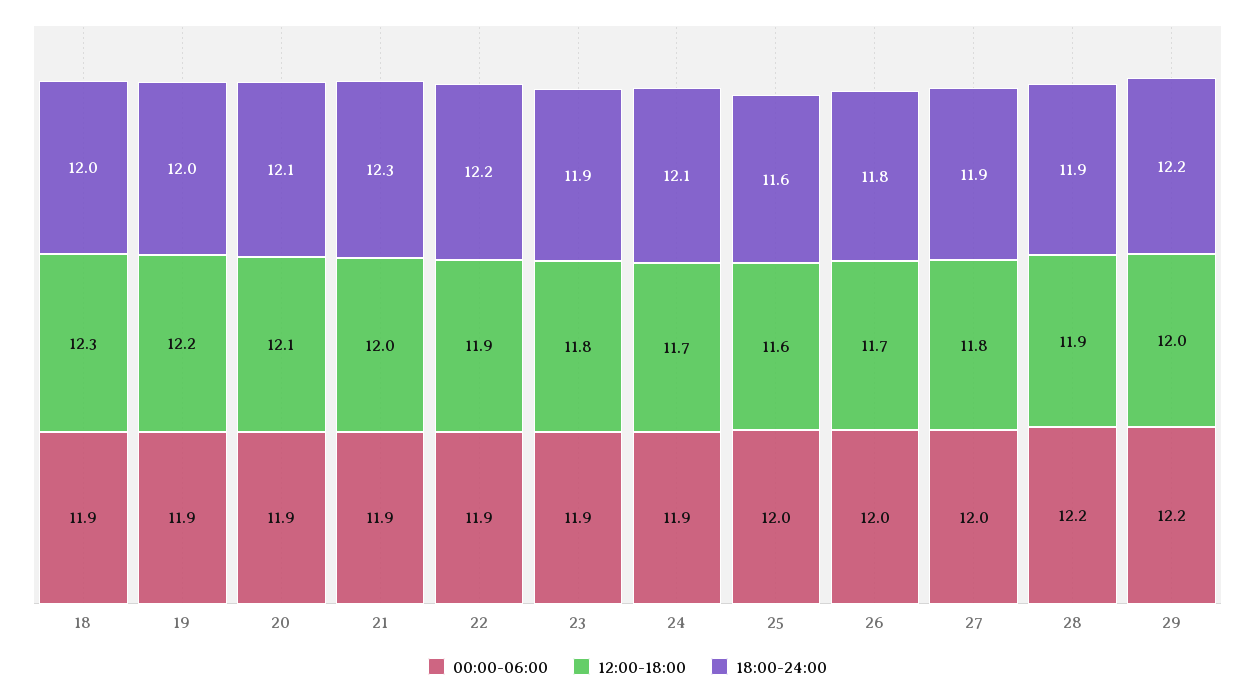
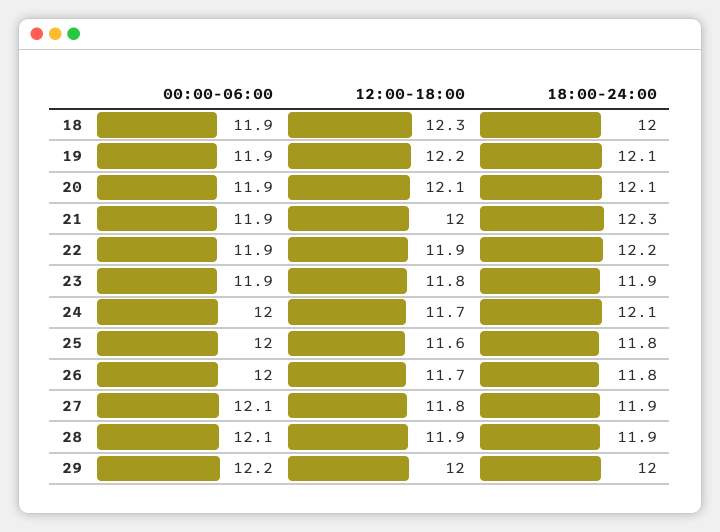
18:00-24:00, 19: 12 -> 12.1
00:00-06:00, 24: 11.9 -> 12
18:00-24:00, 25: 11.6 -> 11.8
00:00-06:00, 27: 12 -> 12.1
00:00-06:00, 28: 12.2 -> 12.1
18:00-24:00, 29: 12.2 -> 12

